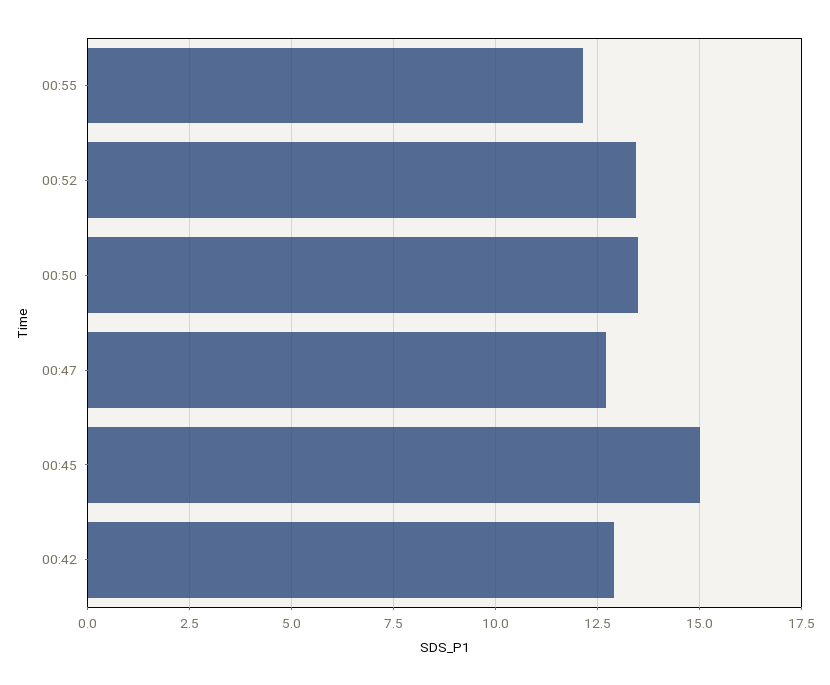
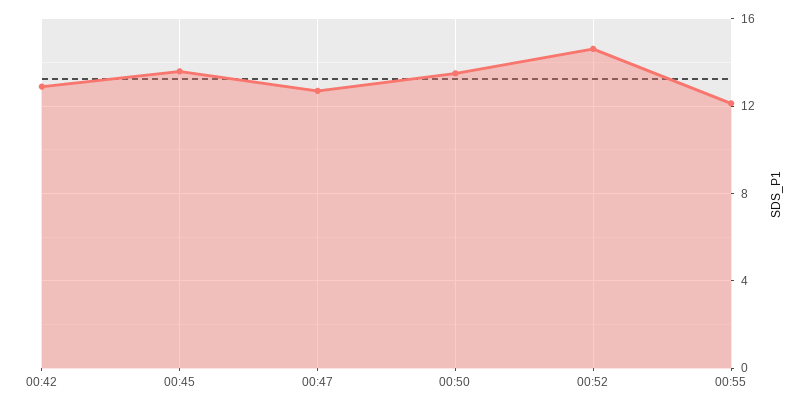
00:52: 13.5 -> 14.5
00:45: 15 -> 13.5

